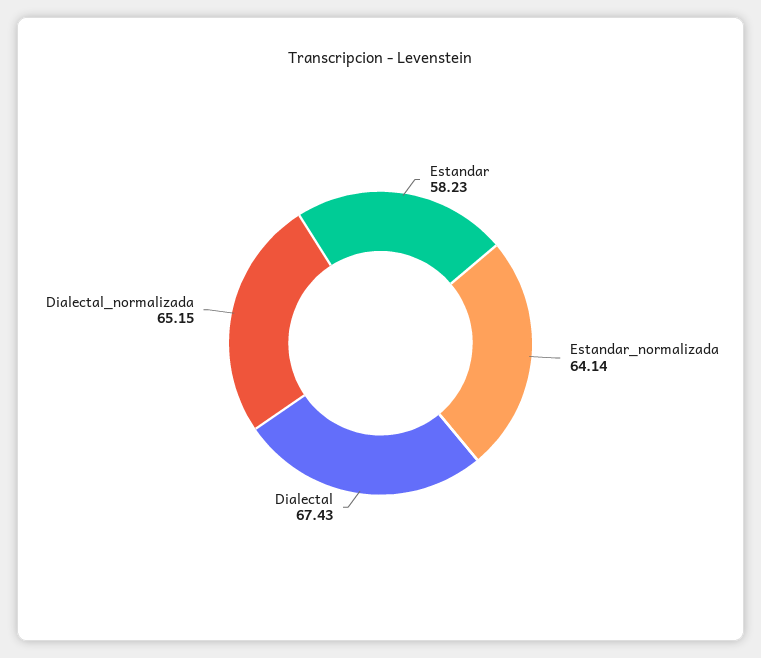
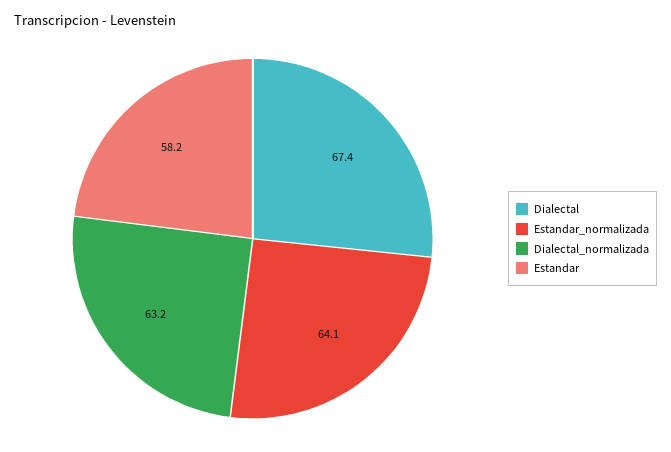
Dialectal_normalizada: 65.15 -> 63.2

